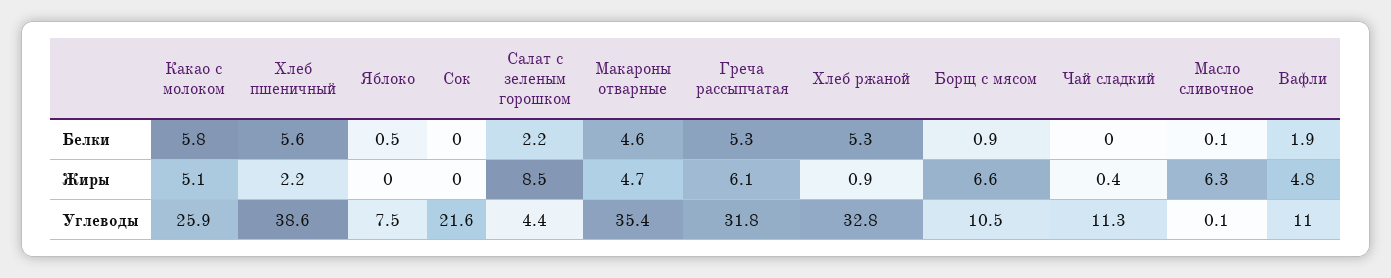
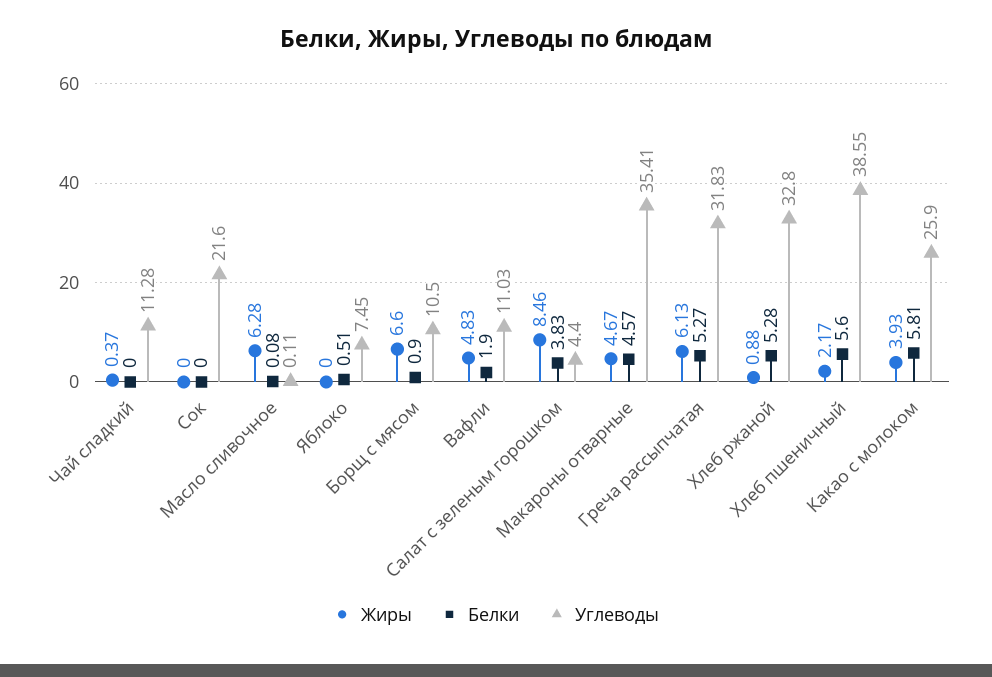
Белки, Салат с зеленым горошком: 2.2 -> 3.83
Жиры, Какао с молоком: 5.1 -> 3.93

